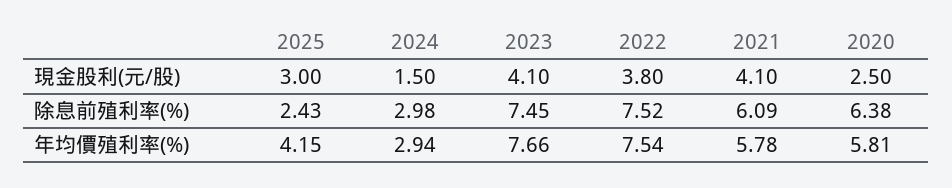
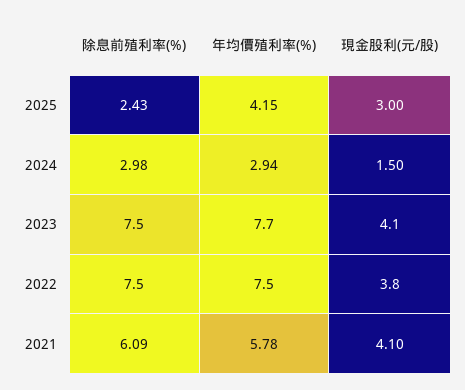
2020, 現金股利(元/股): 2.5 -> none
2020, 除息前殖利率(%): 6.38 -> none
2020, 年均價殖利率(%): 5.81 -> none

